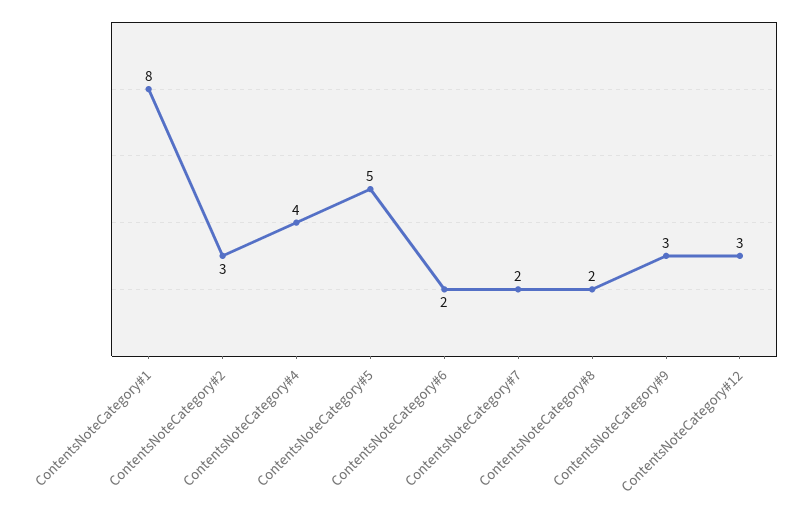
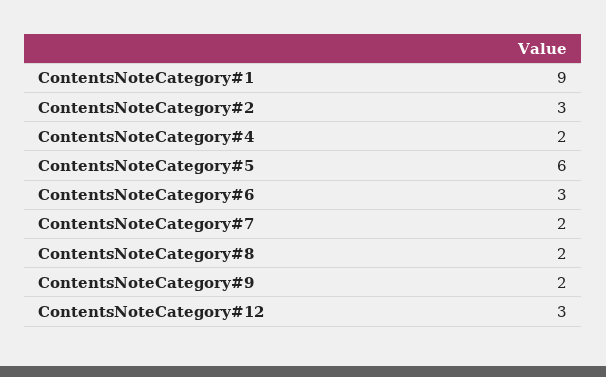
ContentsNoteCategory#1: 8 -> 9
ContentsNoteCategory#4: 4 -> 2
ContentsNoteCategory#5: 5 -> 6
ContentsNoteCategory#6: 2 -> 3
ContentsNoteCategory#9: 3 -> 2

